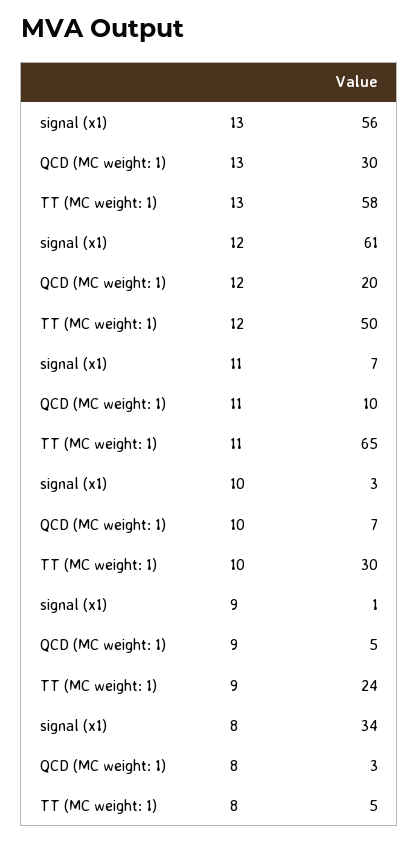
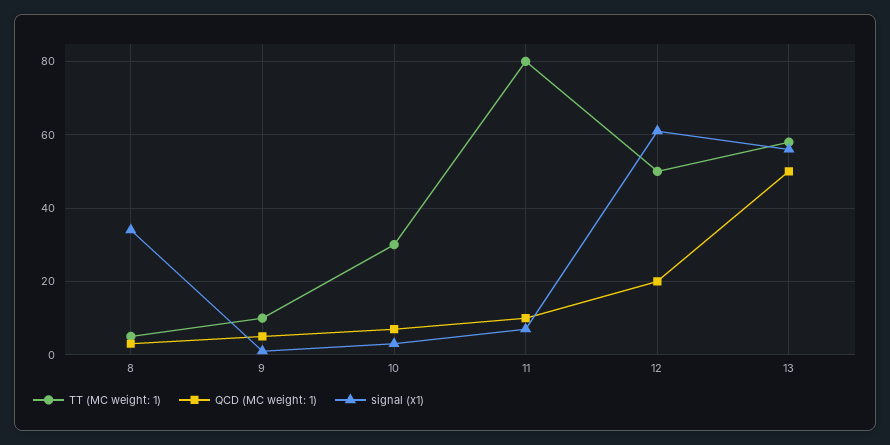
QCD (MC weight: 1), 13: 30 -> 50
TT (MC weight: 1), 11: 65 -> 80
TT (MC weight: 1), 9: 24 -> 10

